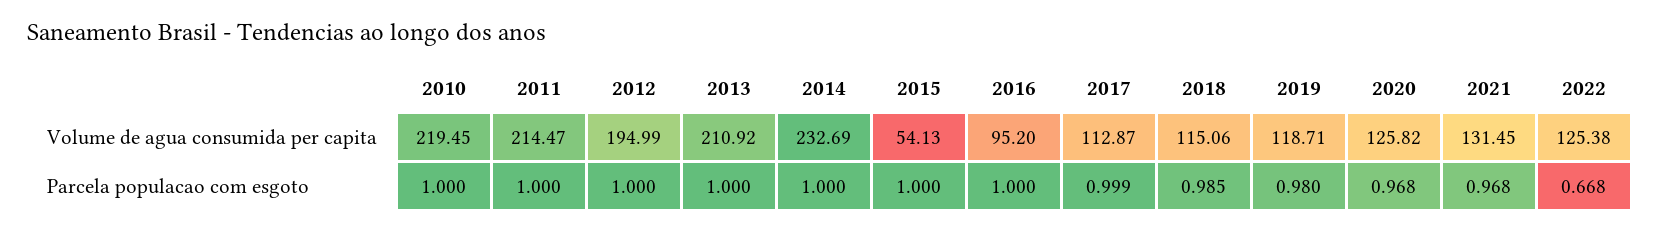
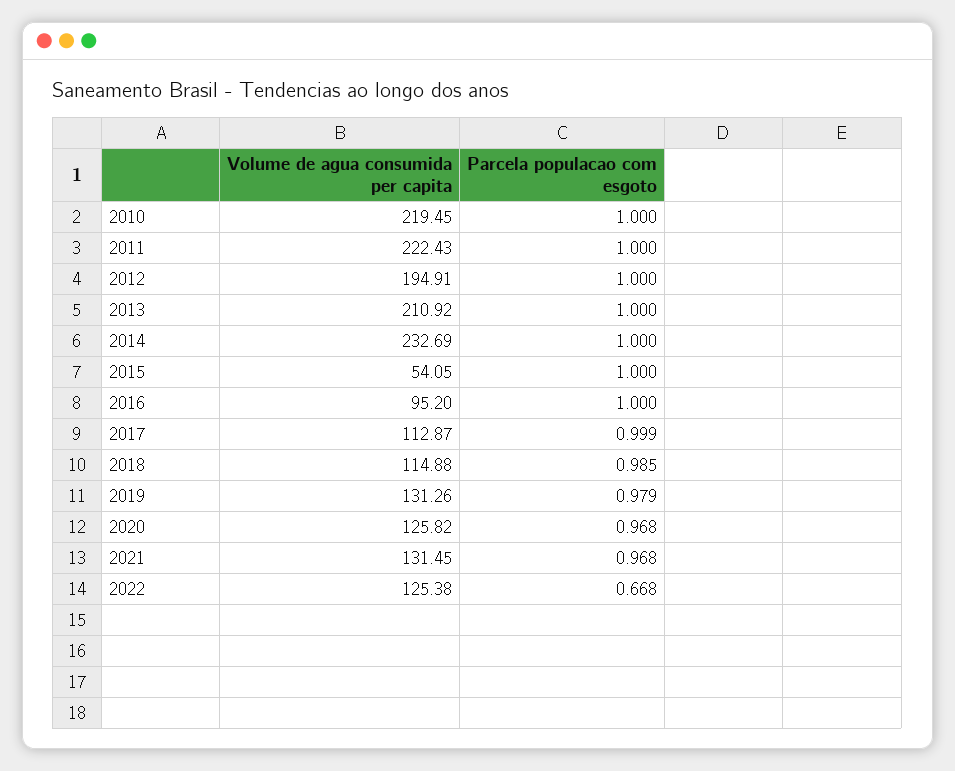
2011, Volume de agua consumida per capita: 214.47 -> 222.43
2012, Volume de agua consumida per capita: 194.99 -> 194.91
2015, Volume de agua consumida per capita: 54.13 -> 54.05
2018, Volume de agua consumida per capita: 115.06 -> 114.88
2019, Volume de agua consumida per capita: 118.71 -> 131.26
2019, Parcela populacao com esgoto: 0.98 -> 0.979

